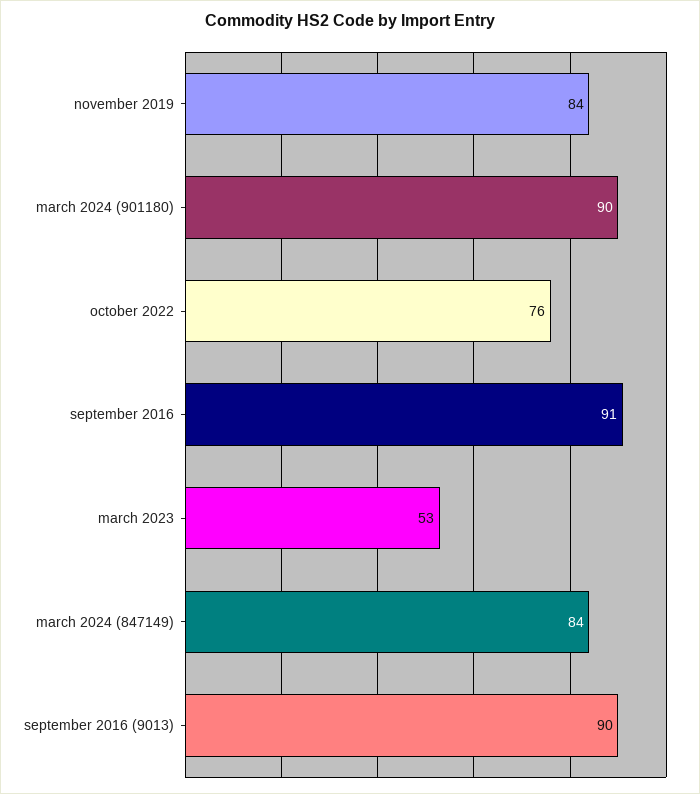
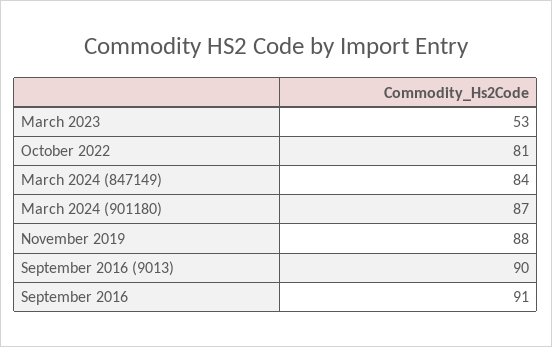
november 2019: 84 -> 88
march 2024 (901180): 90 -> 87
october 2022: 76 -> 81

